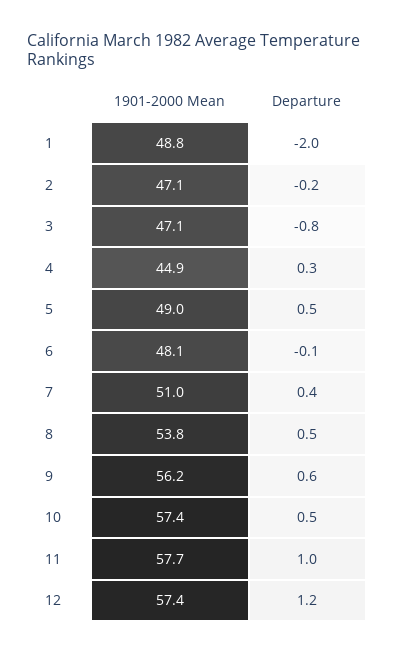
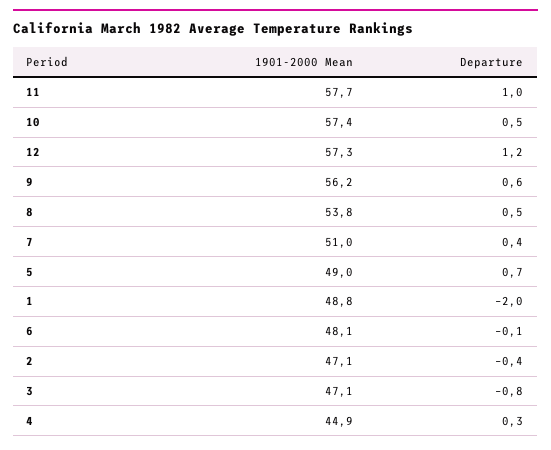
Departure, 2: -0.2 -> -0.4
Departure, 5: 0.5 -> 0.7
1901-2000 Mean, 12: 57.4 -> 57.3

